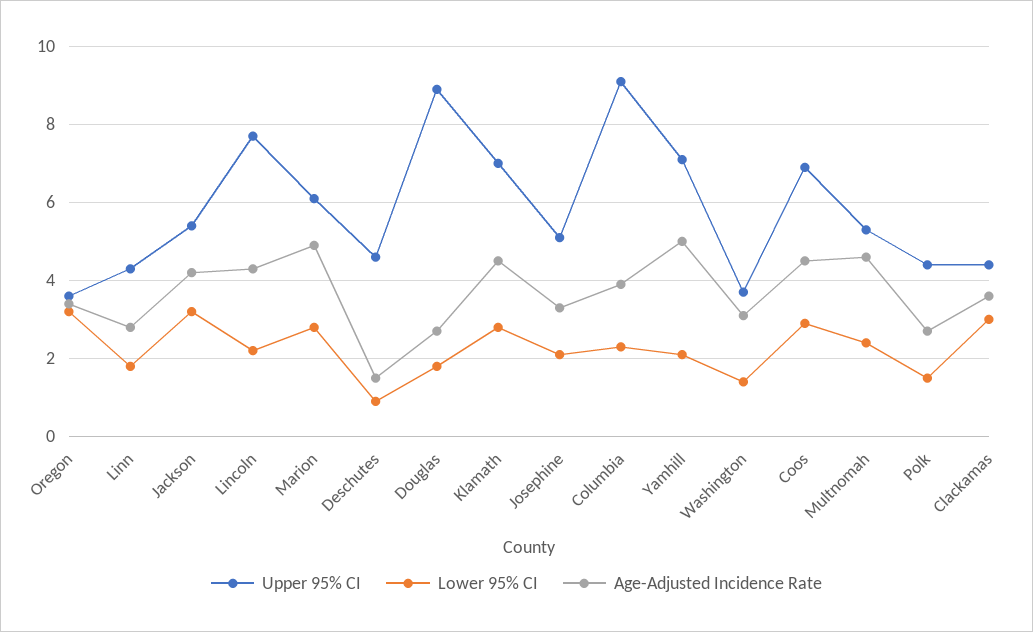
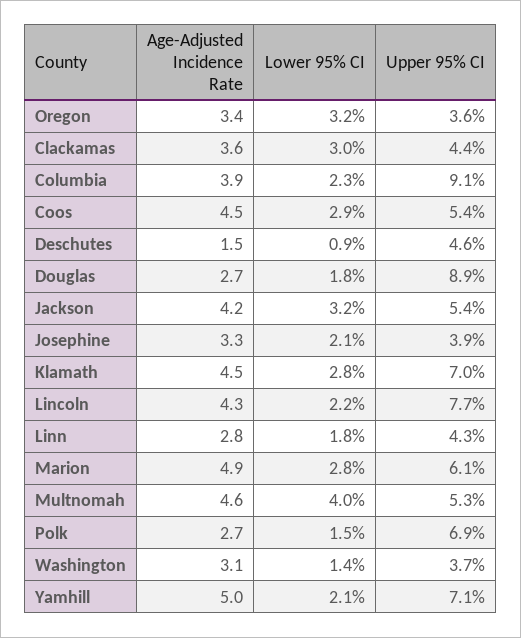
Upper 95% CI, Josephine: 5 -> 3.9
Upper 95% CI, Coos: 7 -> 5.4
Lower 95% CI, Multnomah: 2.5 -> 4
Upper 95% CI, Polk: 4.5 -> 6.9

